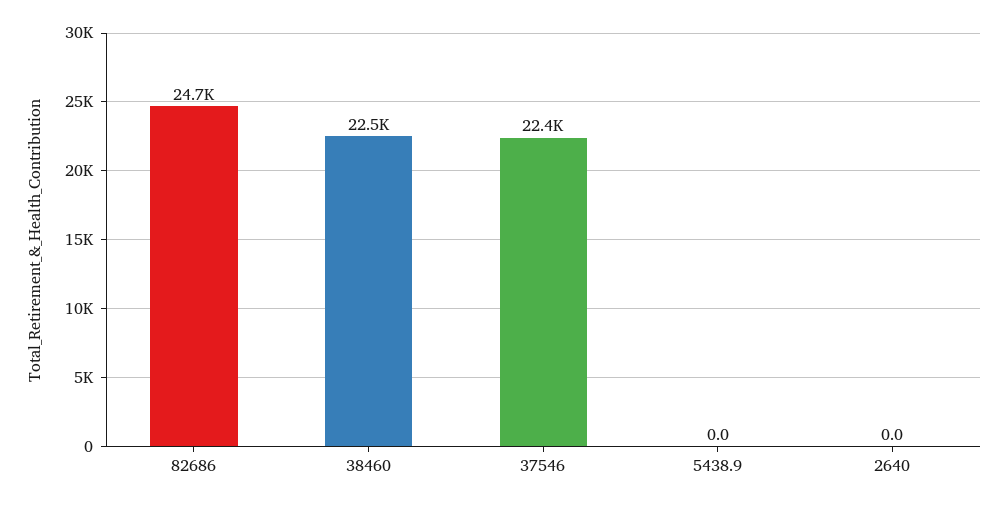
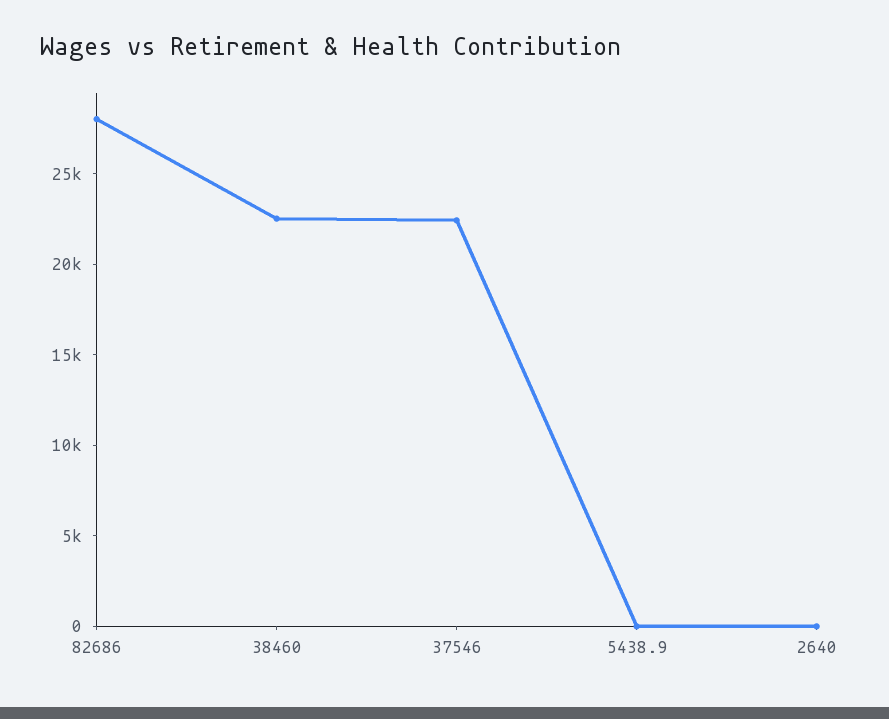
82686: 24700 -> 28000

